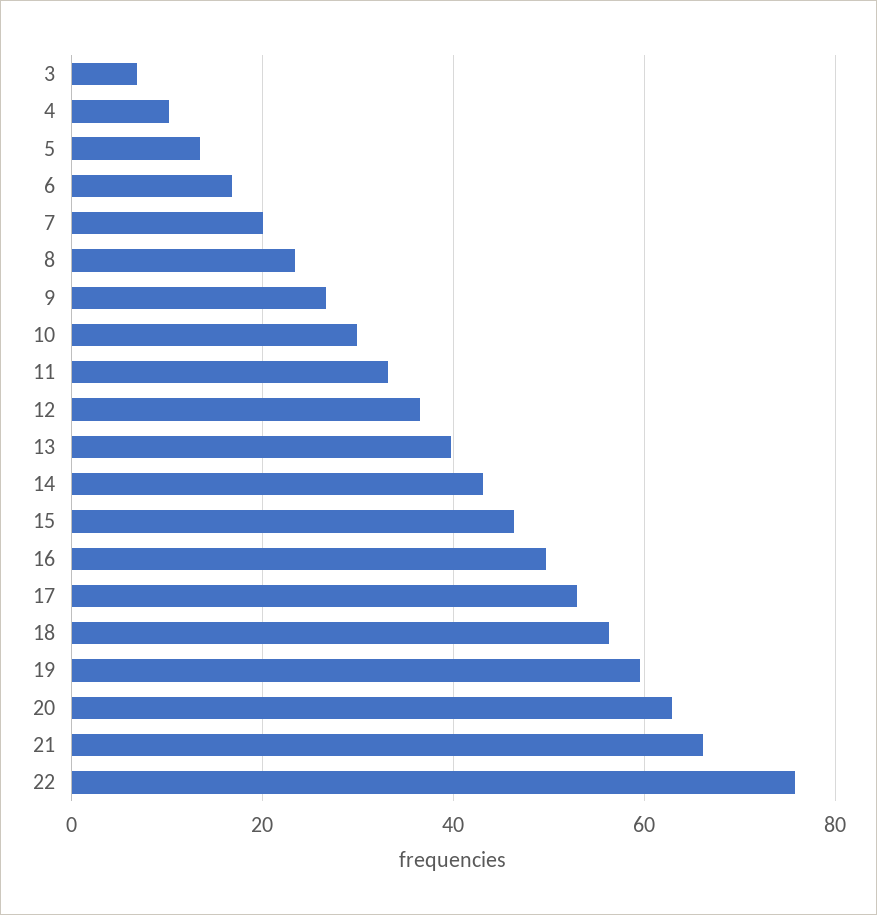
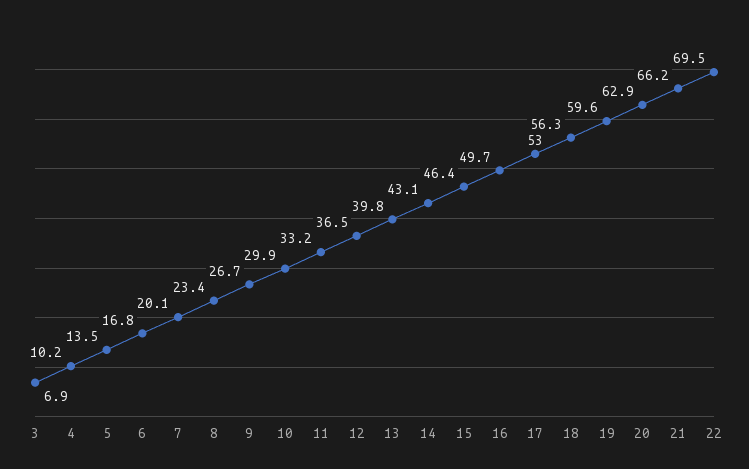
22: 76 -> 69.5

